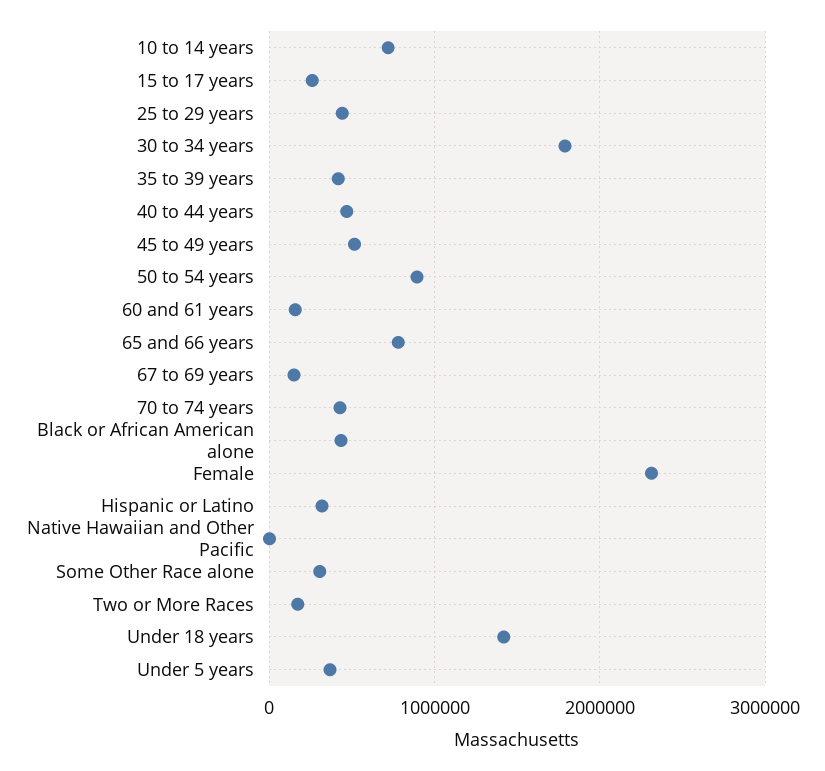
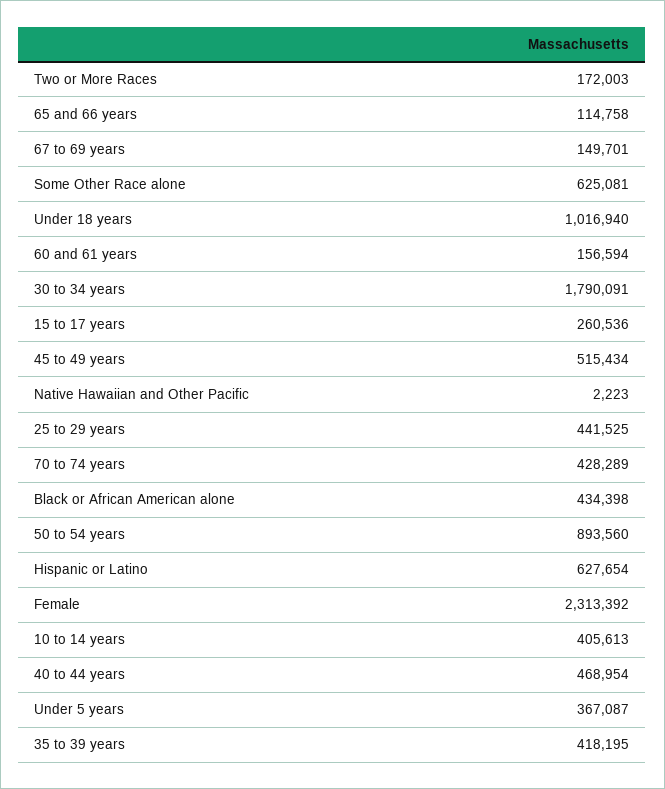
10 to 14 years: 700000 -> 405613
65 and 66 years: 800000 -> 114758
Hispanic or Latino: 300000 -> 627654
Some Other Race alone: 300000 -> 625081
Under 18 years: 1400000 -> 1016940

